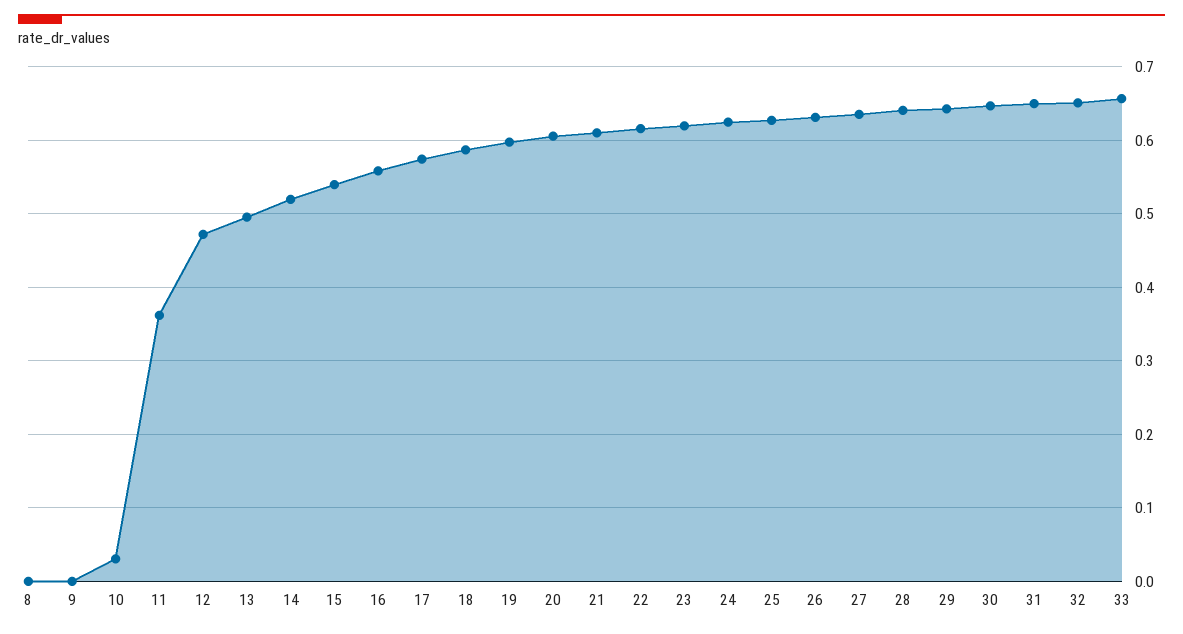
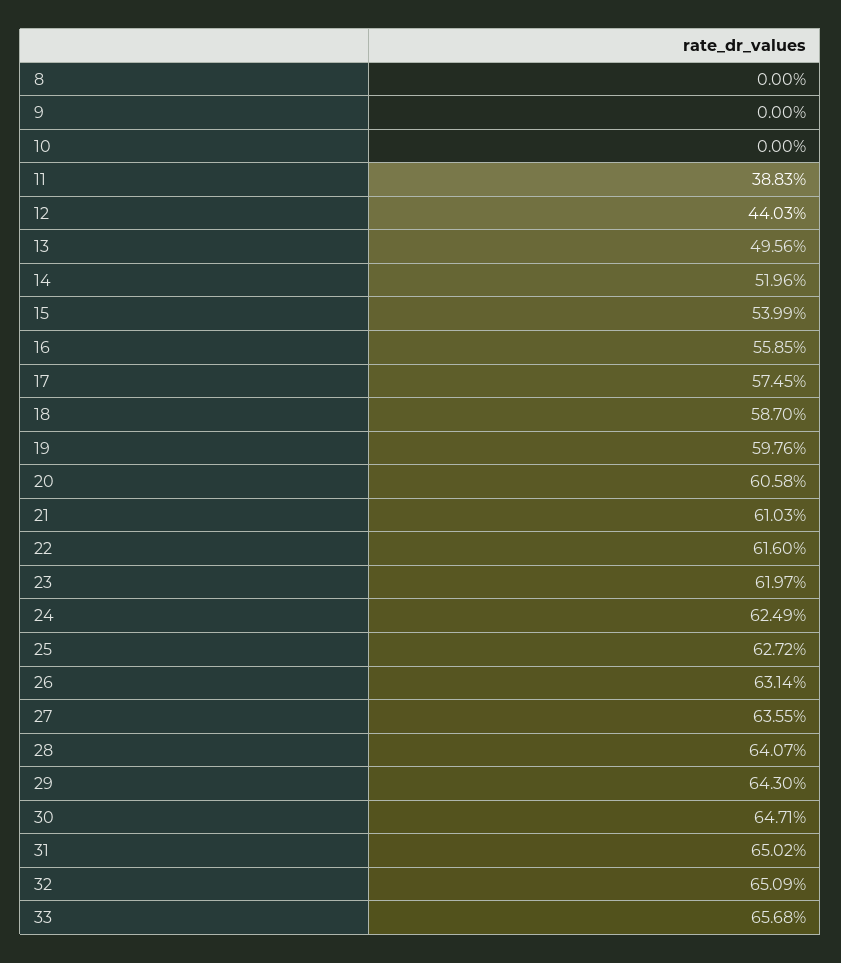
10: 0.03 -> 0
11: 0.36 -> 0.3883
12: 0.47 -> 0.4403

